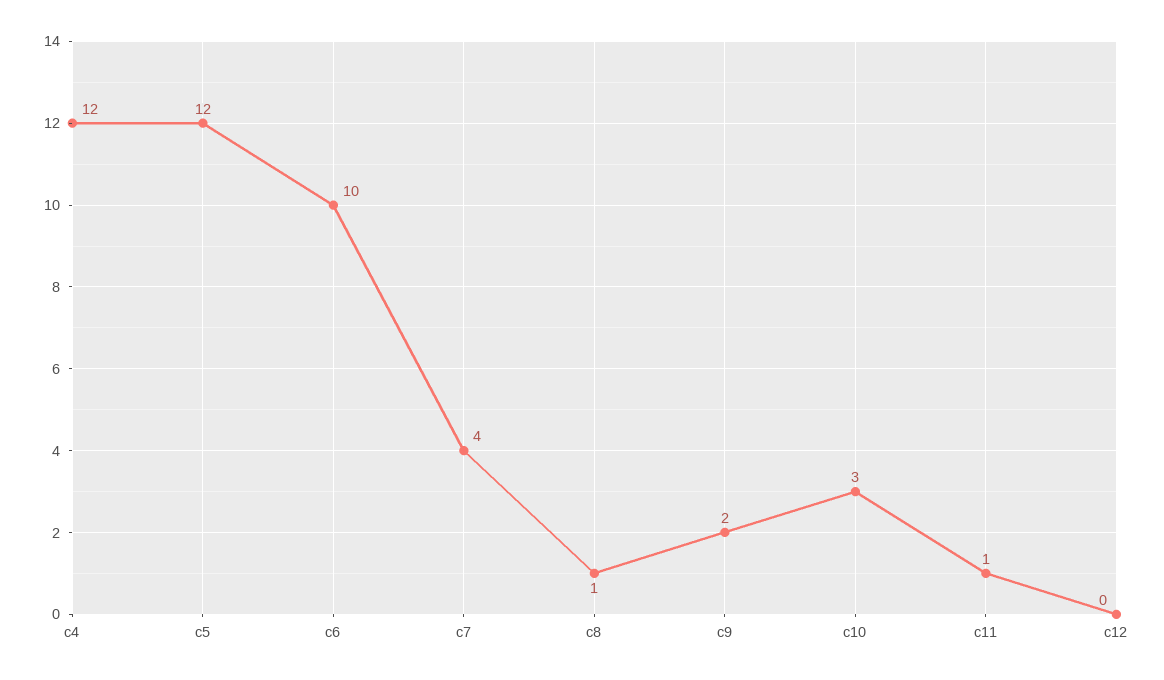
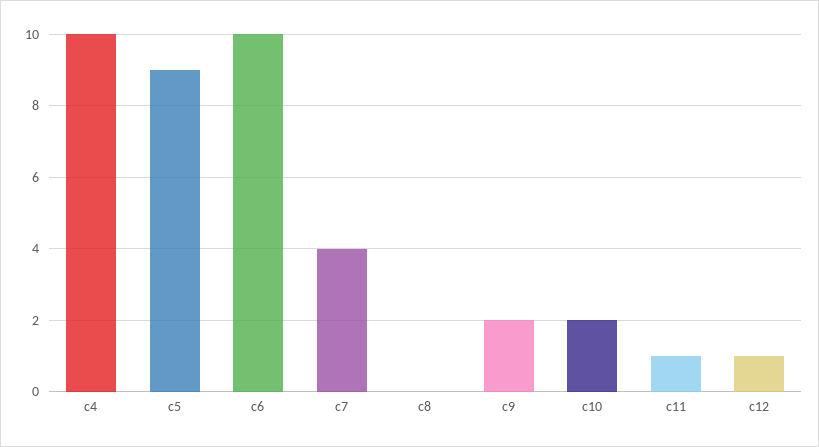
c4: 12 -> 10
c5: 12 -> 9
c8: 1 -> 0
c10: 3 -> 2
c12: 0 -> 1

